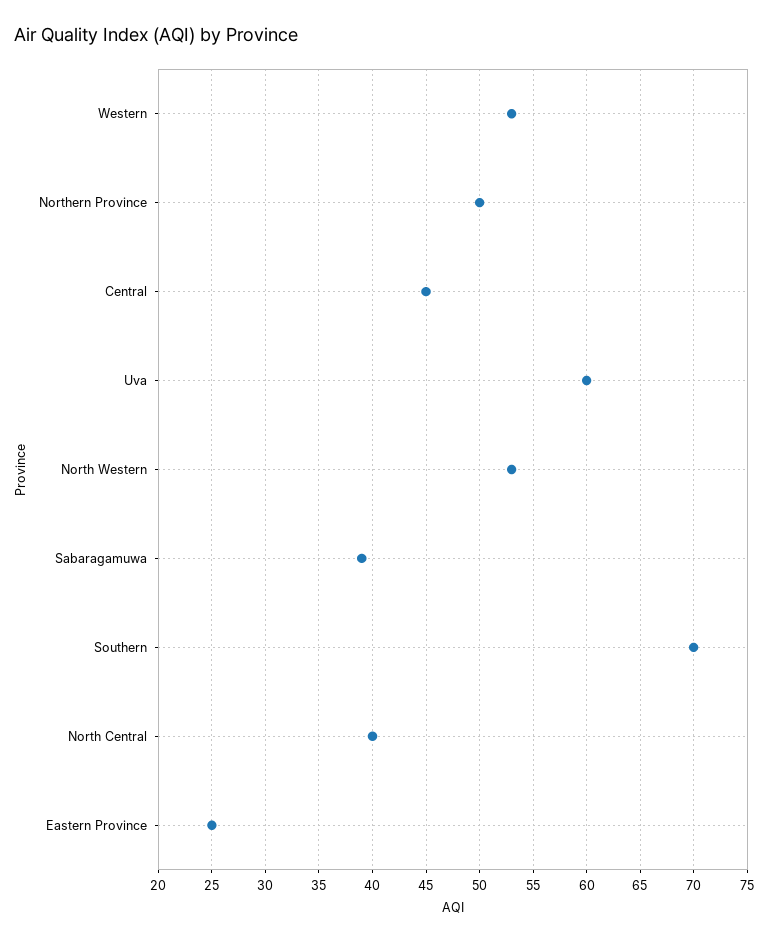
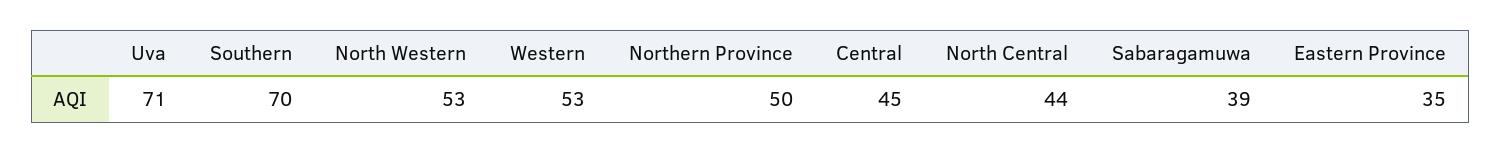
Uva: 60 -> 71
North Central: 40 -> 44
Eastern Province: 25 -> 35

